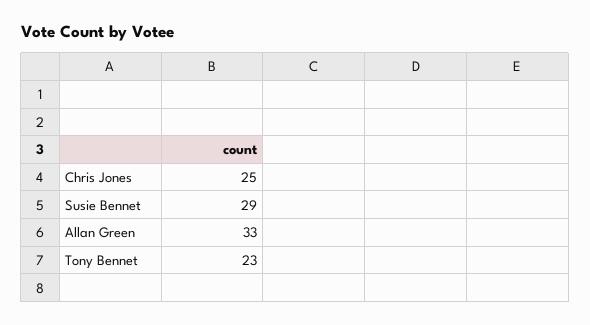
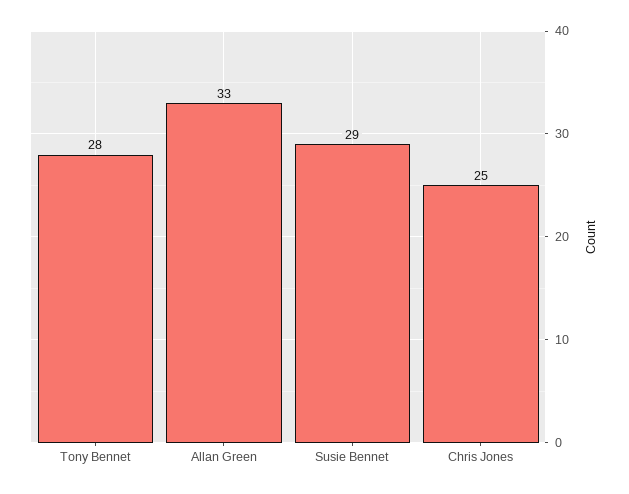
Tony Bennet: 23 -> 28

